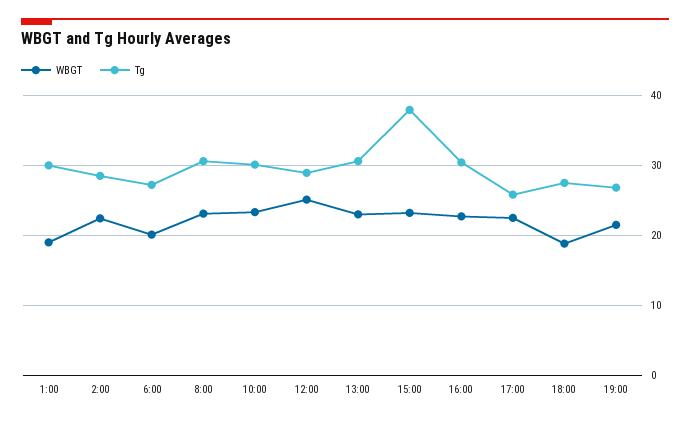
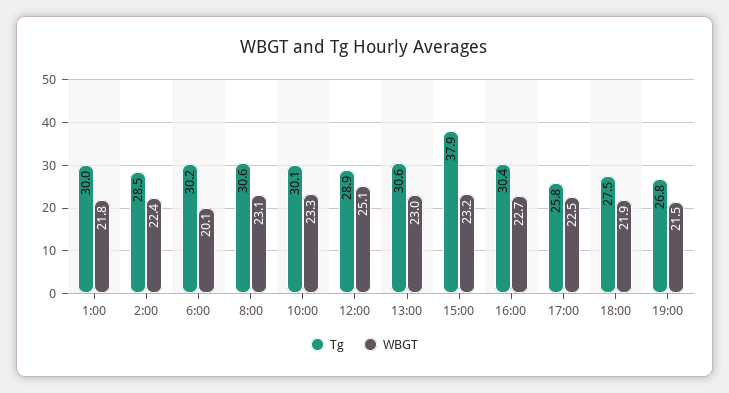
WBGT, 1:00: 19 -> 21.8
Tg, 6:00: 27 -> 30.2
WBGT, 18:00: 19 -> 21.9

